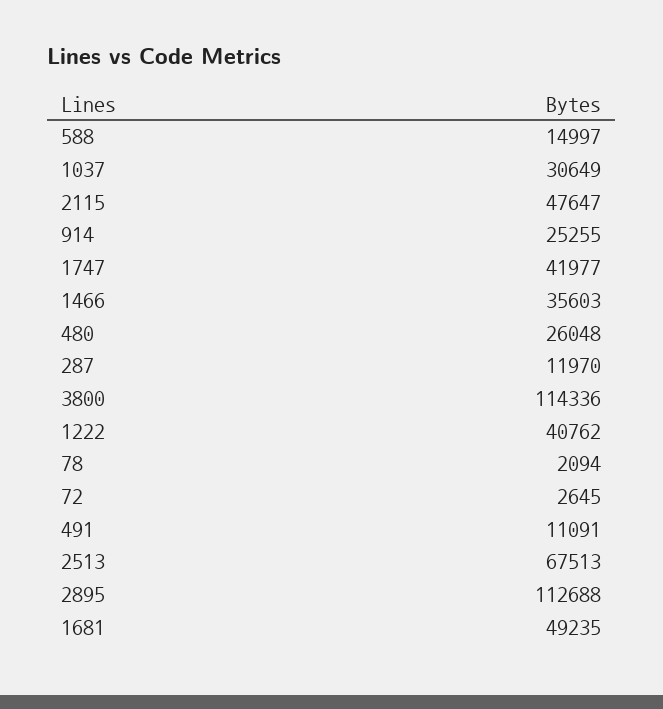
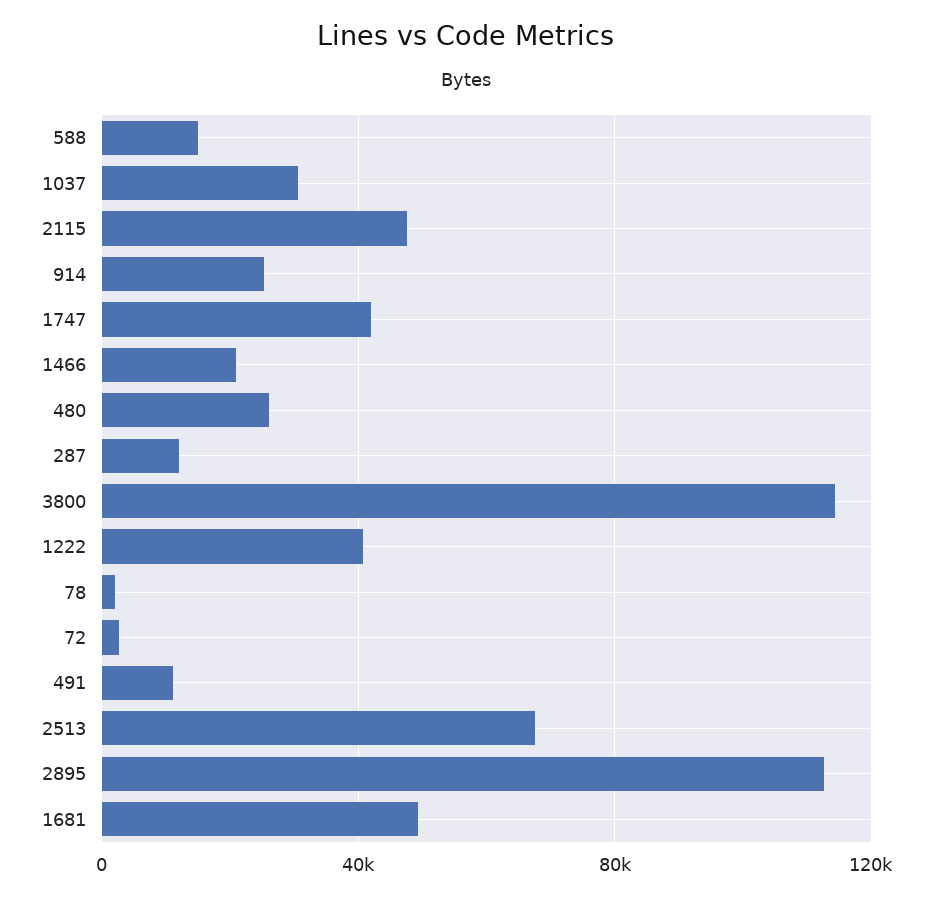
1466: 35603 -> 20000

